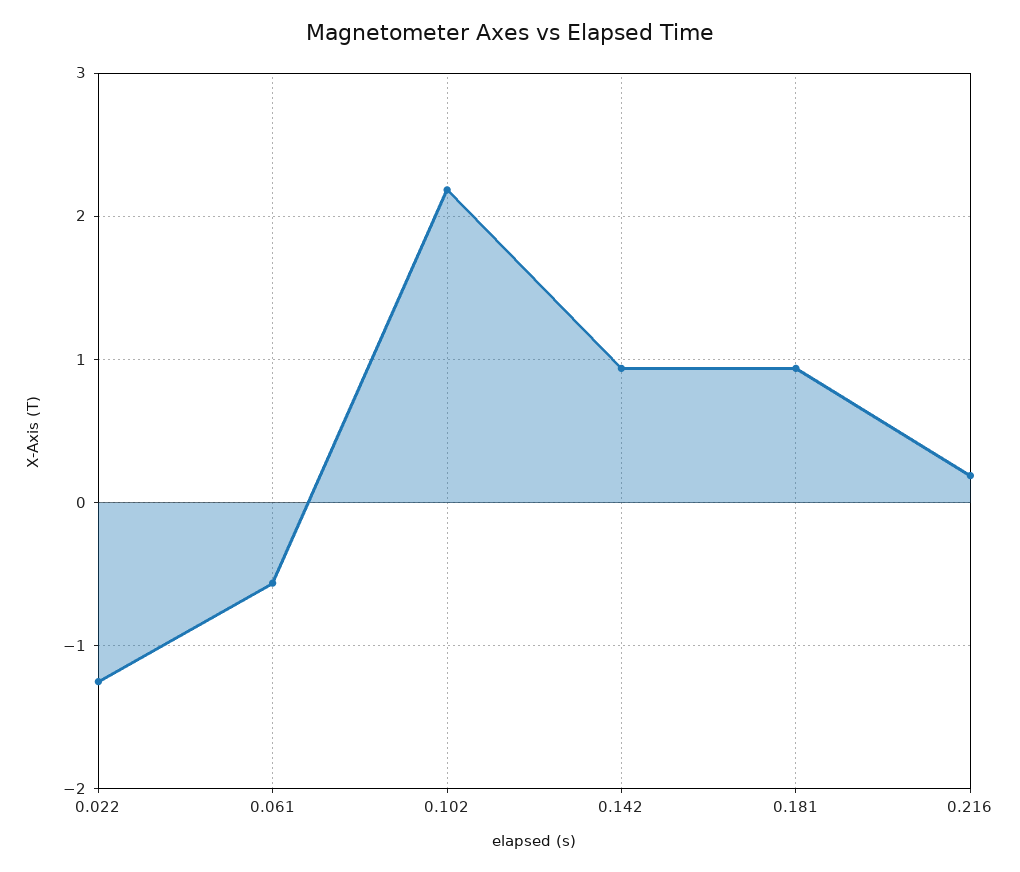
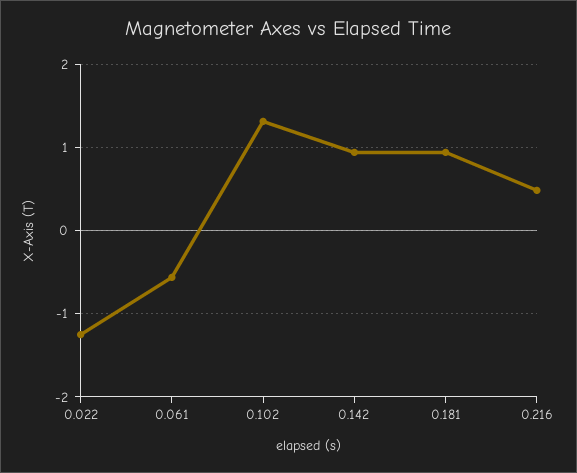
0.102: 2.2 -> 1.3
0.216: 0.2 -> 0.5

